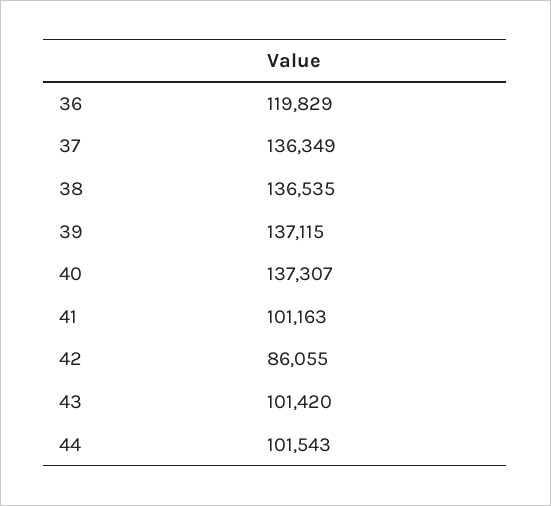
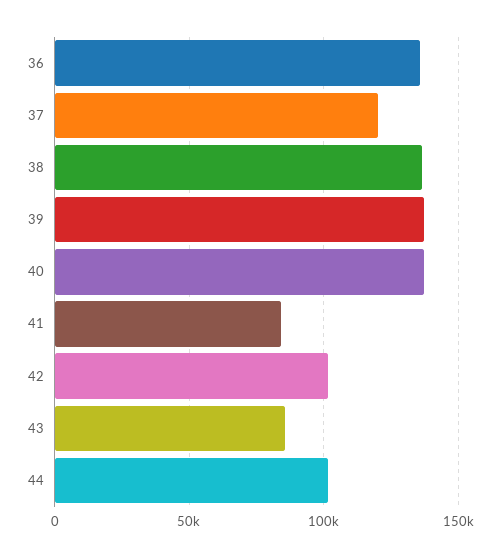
36: 119829 -> 135000
37: 136349 -> 120000
41: 101163 -> 85000
42: 86055 -> 100000
43: 101420 -> 85000

